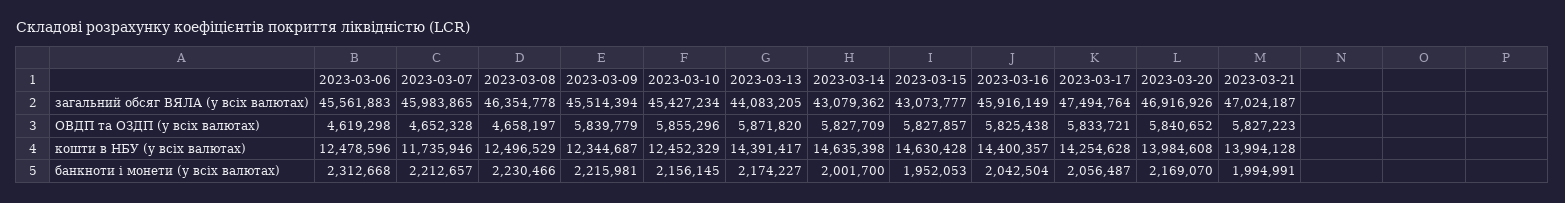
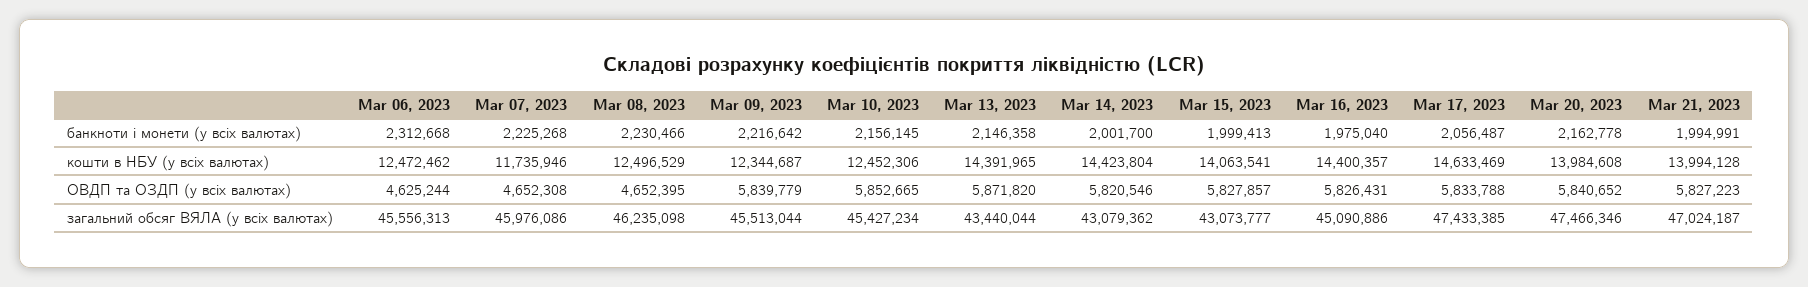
2023-03-06, загальний обсяг ВЯЛА (у всіх валютах): 45561883 -> 45556313
2023-03-07, загальний обсяг ВЯЛА (у всіх валютах): 45983865 -> 45976086
2023-03-08, загальний обсяг ВЯЛА (у всіх валютах): 46354778 -> 46235098
2023-03-09, загальний обсяг ВЯЛА (у всіх валютах): 45514394 -> 45513044
2023-03-13, загальний обсяг ВЯЛА (у всіх валютах): 44083205 -> 43440044
2023-03-16, загальний обсяг ВЯЛА (у всіх валютах): 45916149 -> 45090886
2023-03-17, загальний обсяг ВЯЛА (у всіх валютах): 47494764 -> 47433385
2023-03-20, загальний обсяг ВЯЛА (у всіх валютах): 46916926 -> 47466346
2023-03-06, ОВДП та ОЗДП (у всіх валютах): 4619298 -> 4625244
2023-03-07, ОВДП та ОЗДП (у всіх валютах): 4652328 -> 4652308
2023-03-08, ОВДП та ОЗДП (у всіх валютах): 4658197 -> 4652395
2023-03-10, ОВДП та ОЗДП (у всіх валютах): 5855296 -> 5852665
2023-03-14, ОВДП та ОЗДП (у всіх валютах): 5827709 -> 5820546
2023-03-16, ОВДП та ОЗДП (у всіх валютах): 5825438 -> 5826431
2023-03-17, ОВДП та ОЗДП (у всіх валютах): 5833721 -> 5833788
2023-03-06, кошти в НБУ (у всіх валютах): 12478596 -> 12472462
2023-03-10, кошти в НБУ (у всіх валютах): 12452329 -> 12452306
2023-03-13, кошти в НБУ (у всіх валютах): 14391417 -> 14391965
2023-03-14, кошти в НБУ (у всіх валютах): 14635398 -> 14423804
2023-03-15, кошти в НБУ (у всіх валютах): 14630428 -> 14063541
2023-03-17, кошти в НБУ (у всіх валютах): 14254628 -> 14633469
2023-03-07, банкноти і монети (у всіх валютах): 2212657 -> 2225268
2023-03-09, банкноти і монети (у всіх валютах): 2215981 -> 2216642
2023-03-13, банкноти і монети (у всіх валютах): 2174227 -> 2146358
2023-03-15, банкноти і монети (у всіх валютах): 1952053 -> 1999413
2023-03-16, банкноти і монети (у всіх валютах): 2042504 -> 1975040
2023-03-20, банкноти і монети (у всіх валютах): 2169070 -> 2162778

